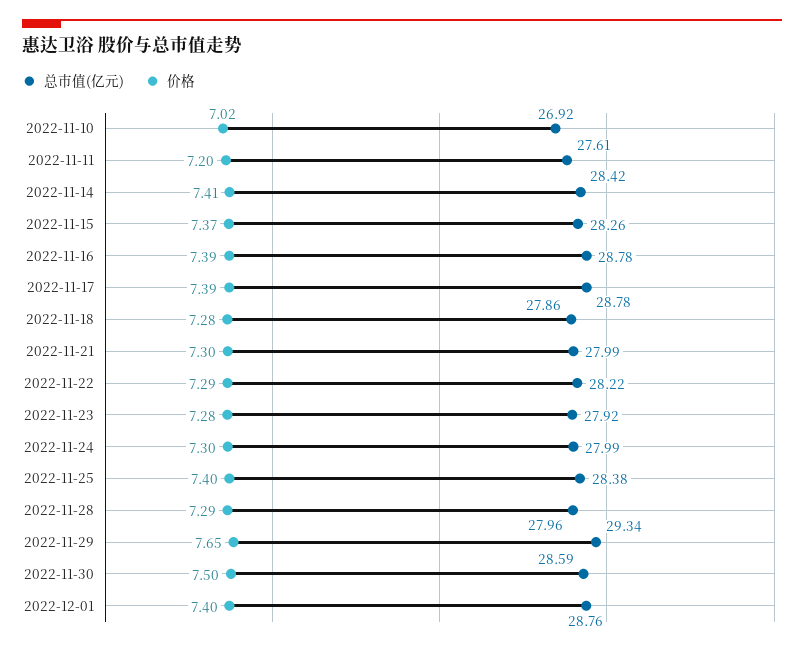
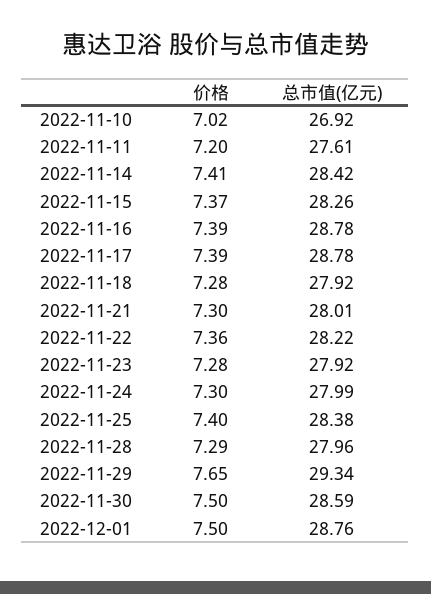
总市值(亿元), 2022-11-18: 27.86 -> 27.92
总市值(亿元), 2022-11-21: 27.99 -> 28.01
价格, 2022-11-22: 7.29 -> 7.36
价格, 2022-12-01: 7.4 -> 7.5

